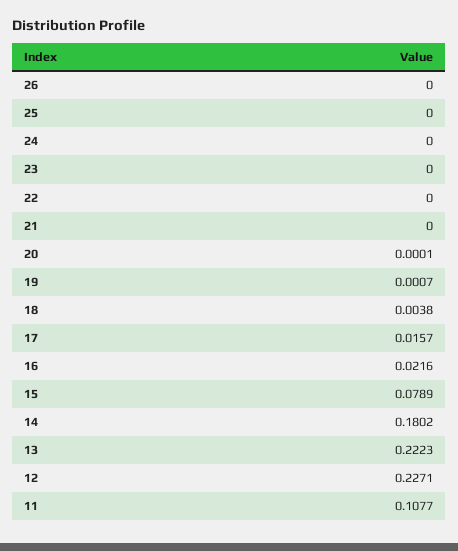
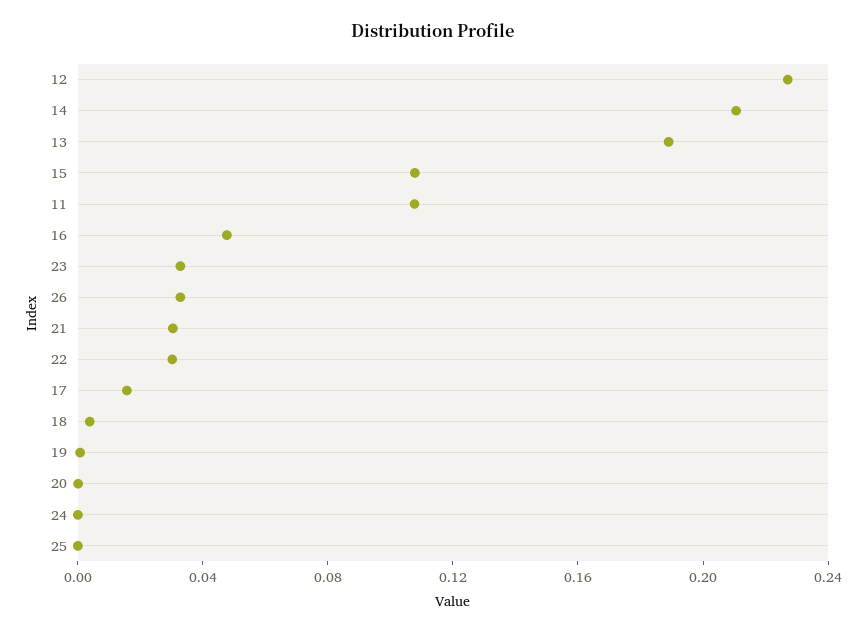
26: 0 -> 0.03
23: 0 -> 0.03
22: 0 -> 0.03
21: 0 -> 0.03
16: 0.0216 -> 0.05
15: 0.0789 -> 0.11
14: 0.1802 -> 0.21
13: 0.2223 -> 0.19

